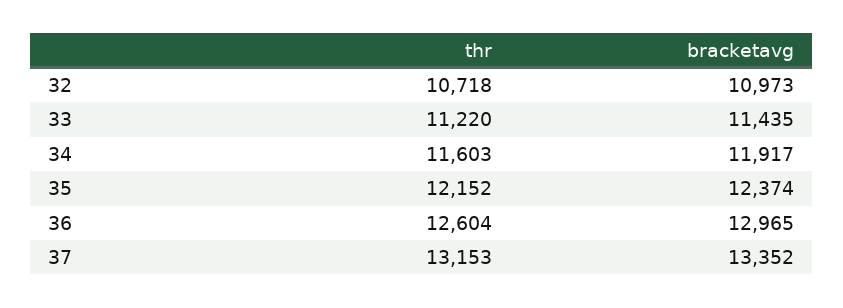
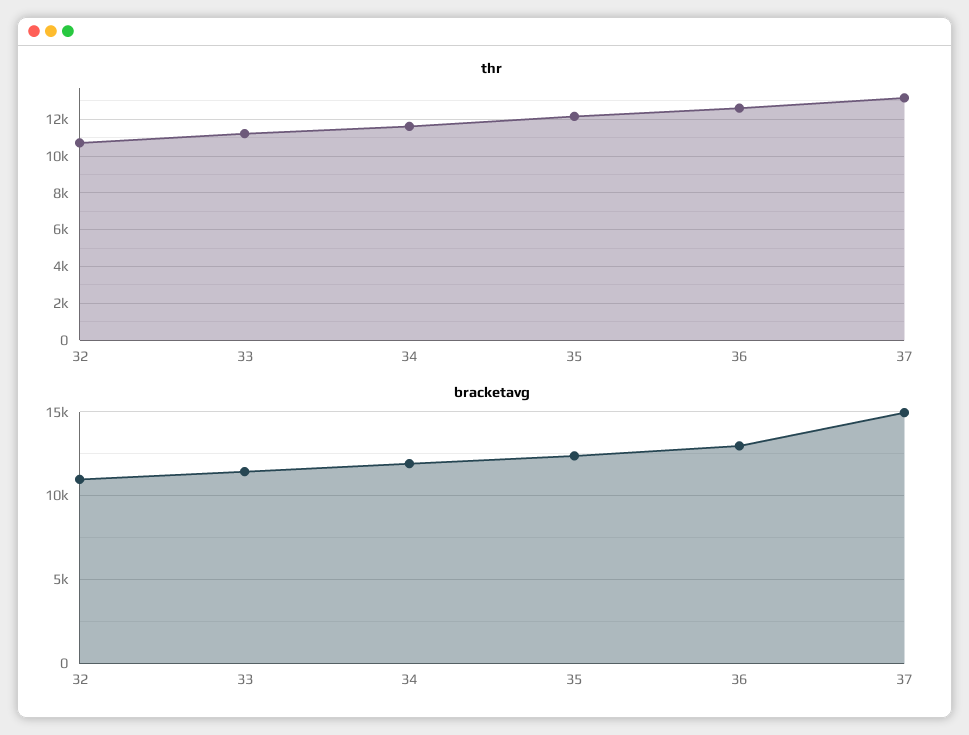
bracketavg, 37: 13352 -> 15000

